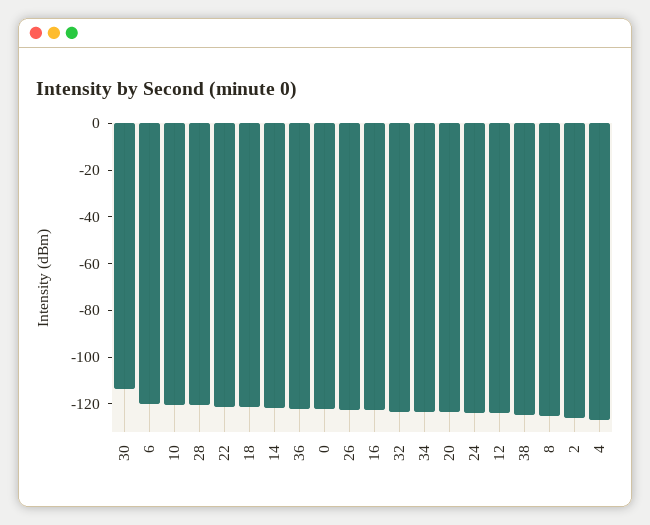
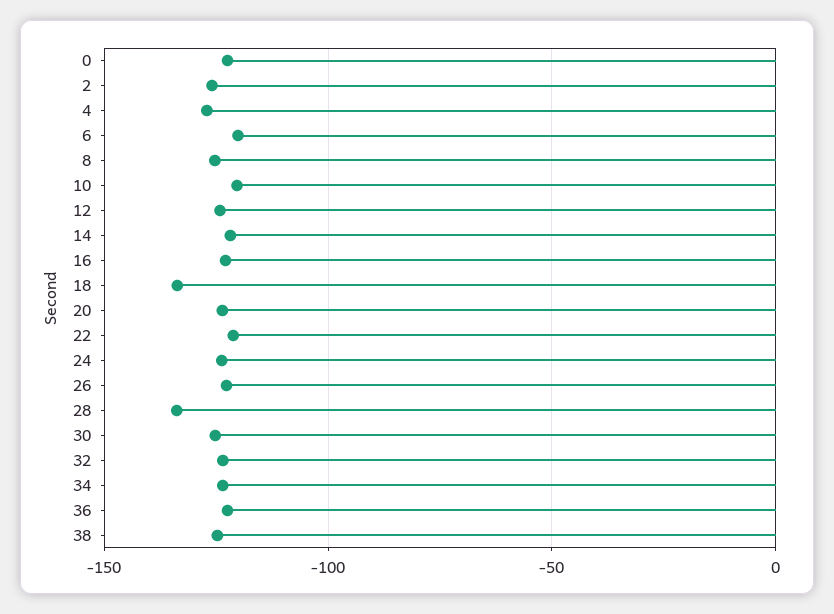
30: -115 -> -125
28: -120 -> -135
18: -120 -> -135

